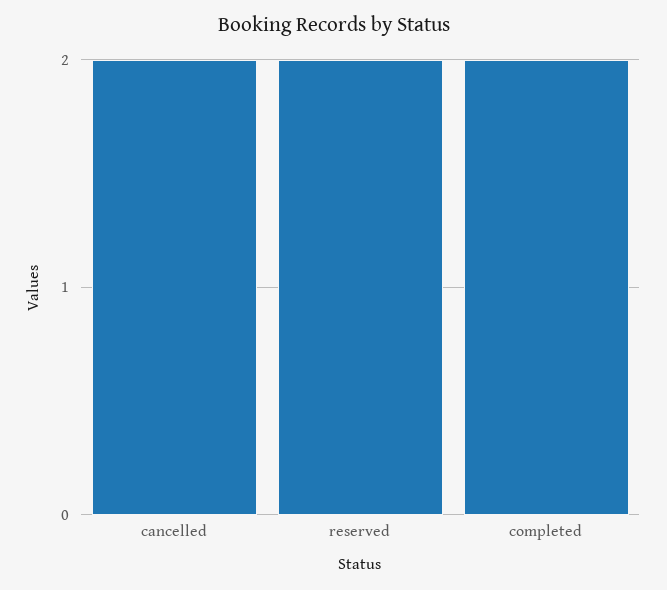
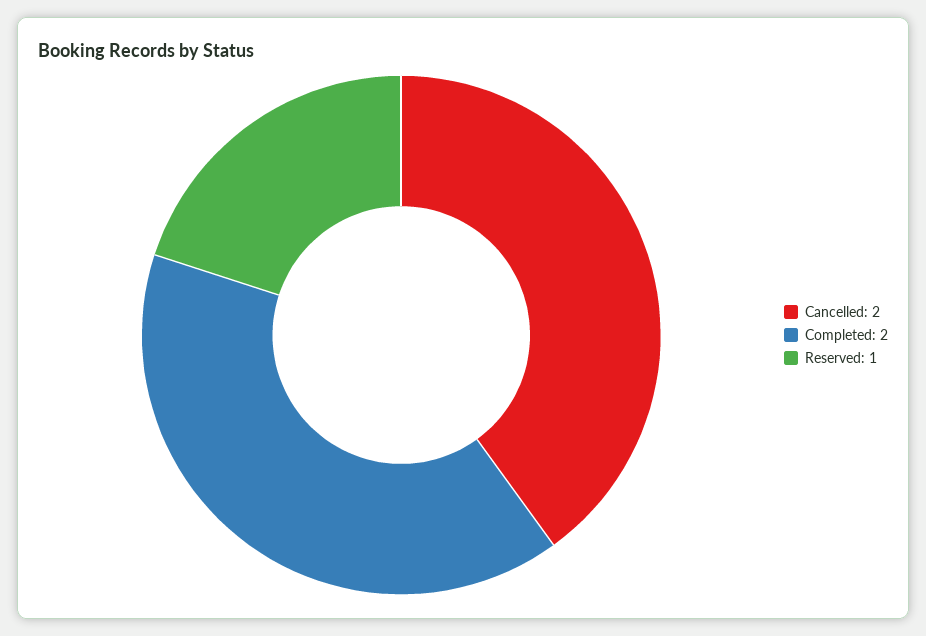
reserved: 2 -> 1

